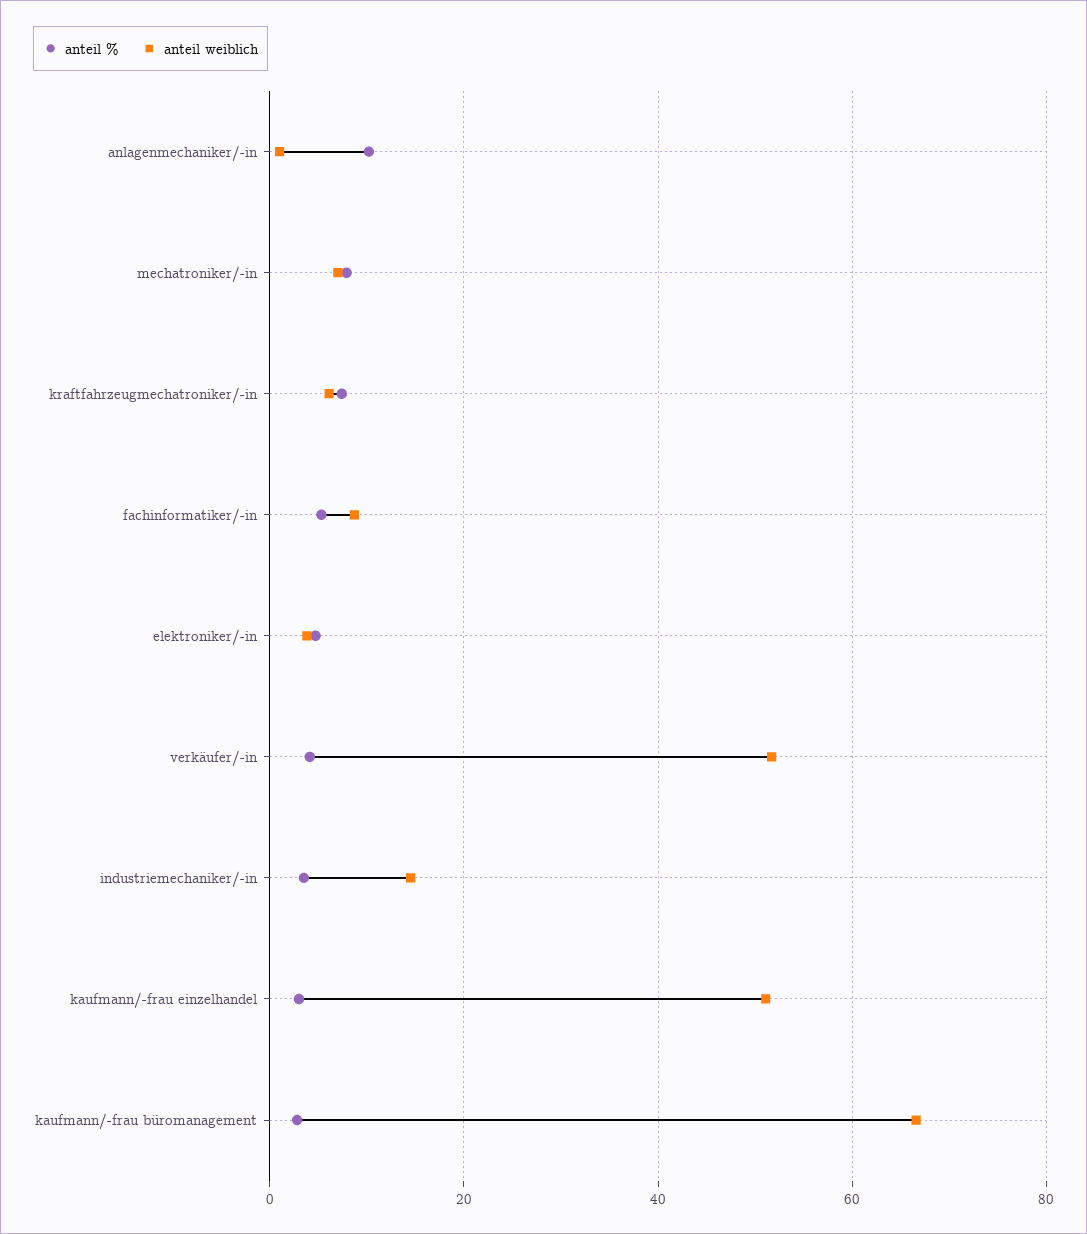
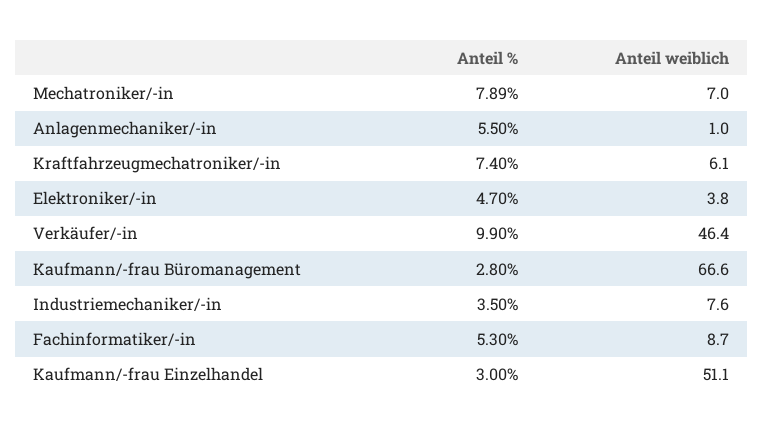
anteil %, anlagenmechaniker/-in: 10 -> 5.5
anteil %, verkäufer/-in: 4 -> 9.9
anteil weiblich, verkäufer/-in: 52 -> 46.4
anteil weiblich, industriemechaniker/-in: 14 -> 7.6

